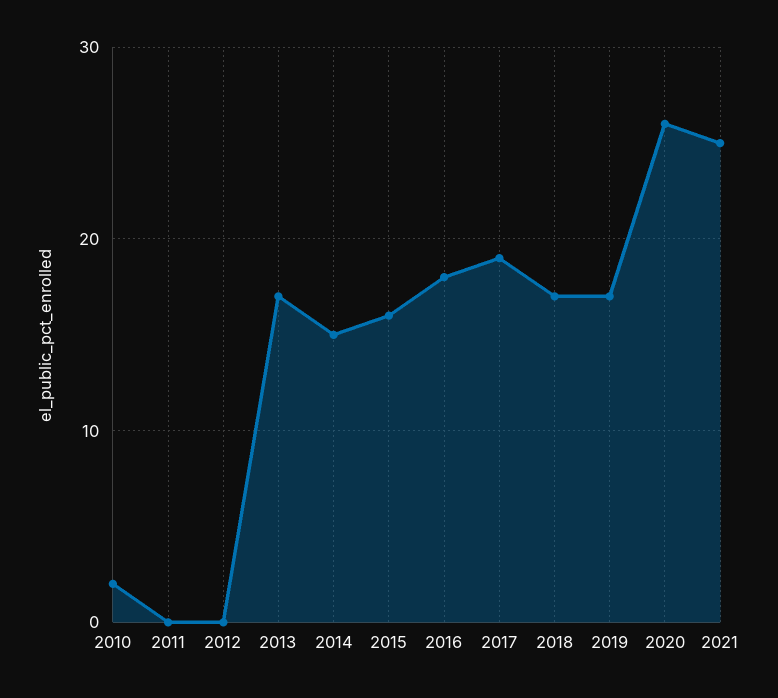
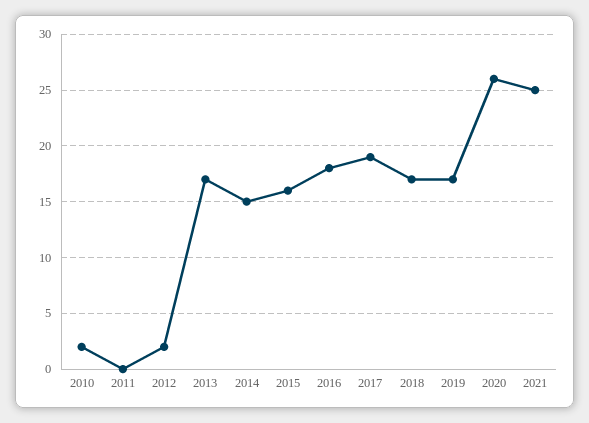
2012: 0 -> 2

